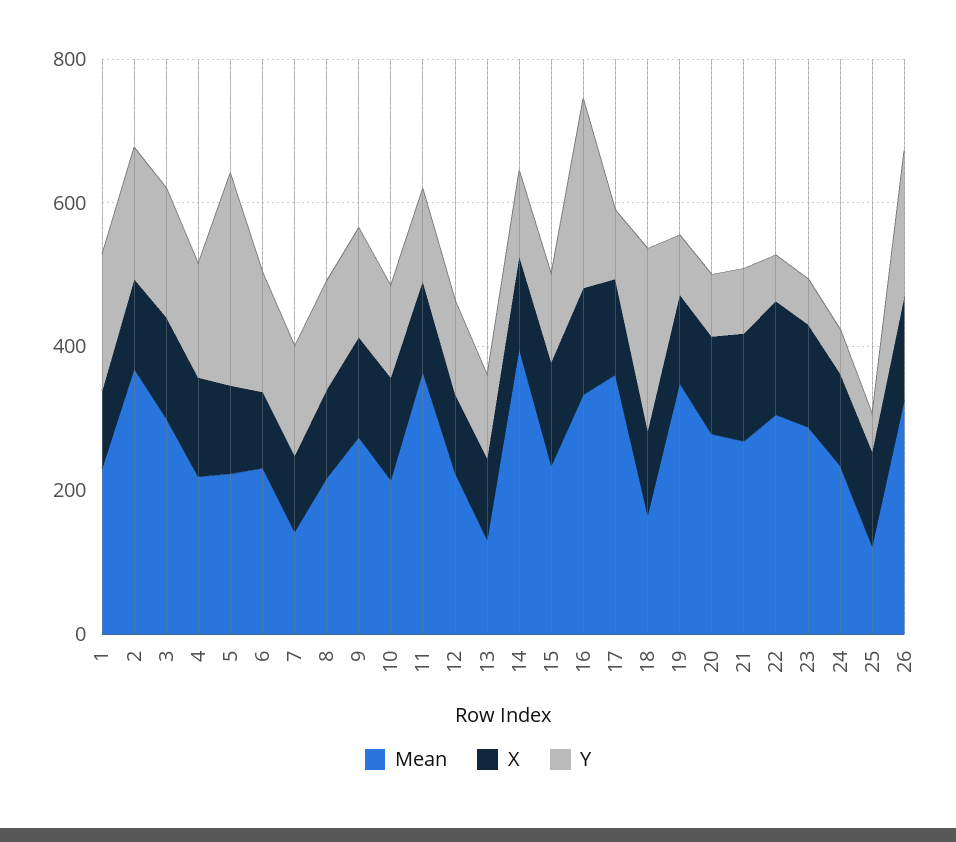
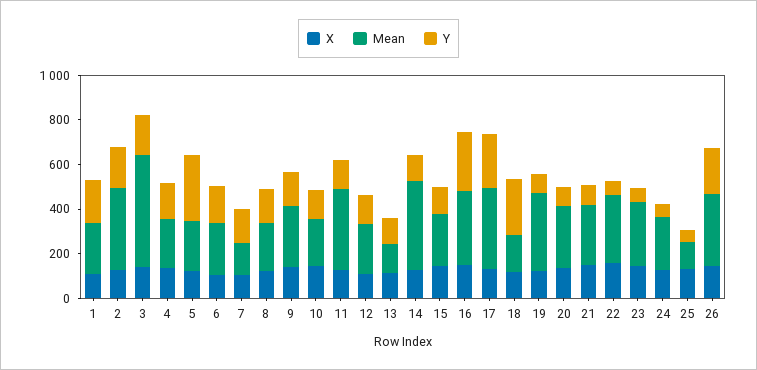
Mean, 3: 300 -> 500
Y, 17: 100 -> 250

